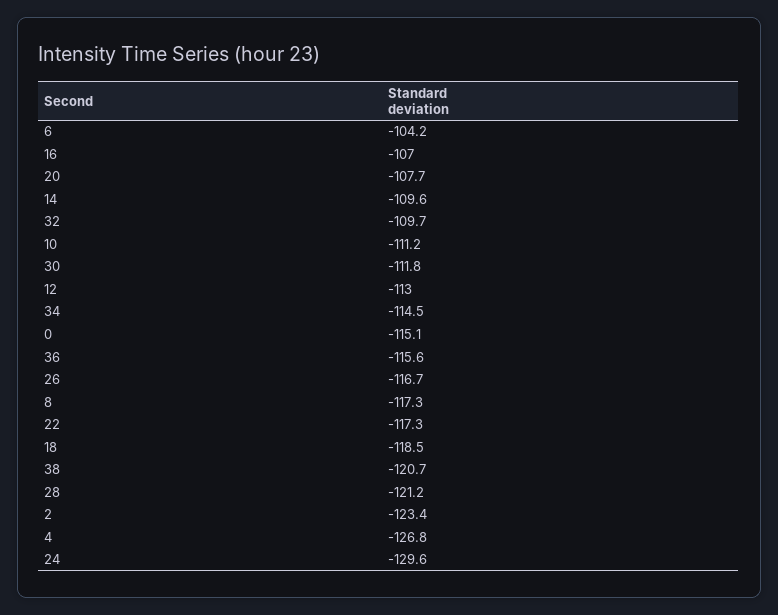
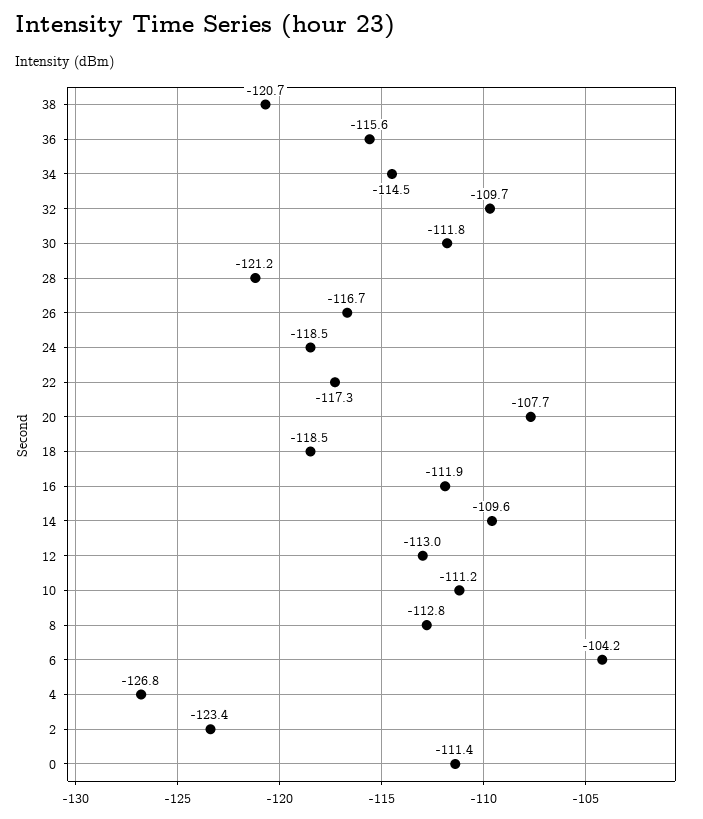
16: -107 -> -111.9
0: -115.1 -> -111.4
8: -117.3 -> -112.8
24: -129.6 -> -118.5

